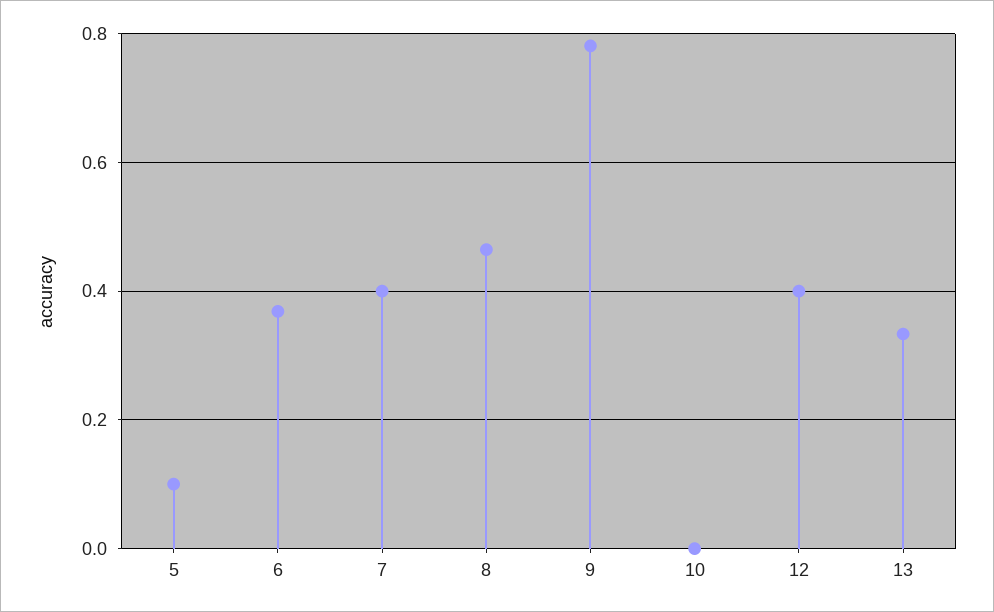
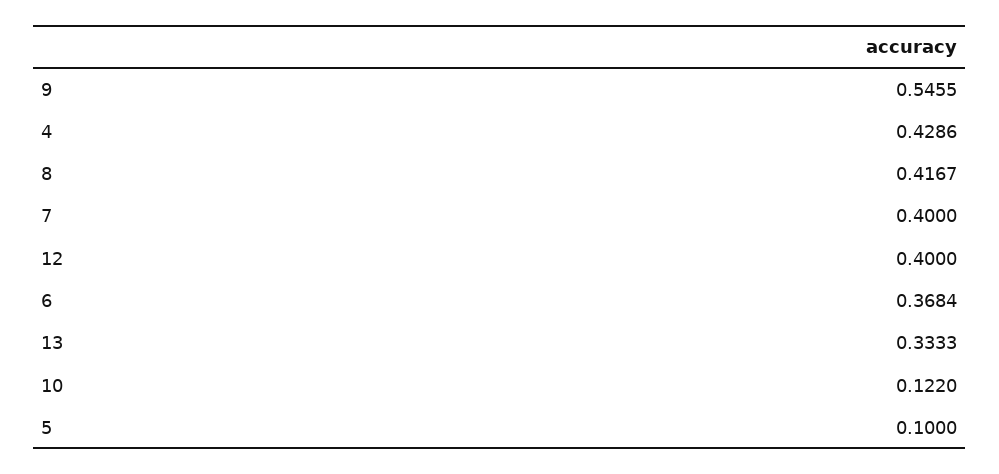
8: 0.46 -> 0.4167
9: 0.78 -> 0.5455
10: 0 -> 0.122
4: none -> 0.4286

